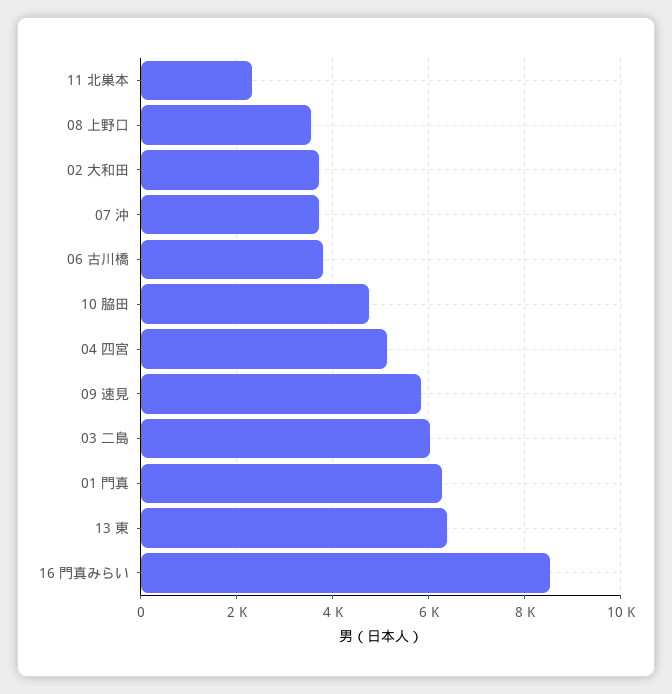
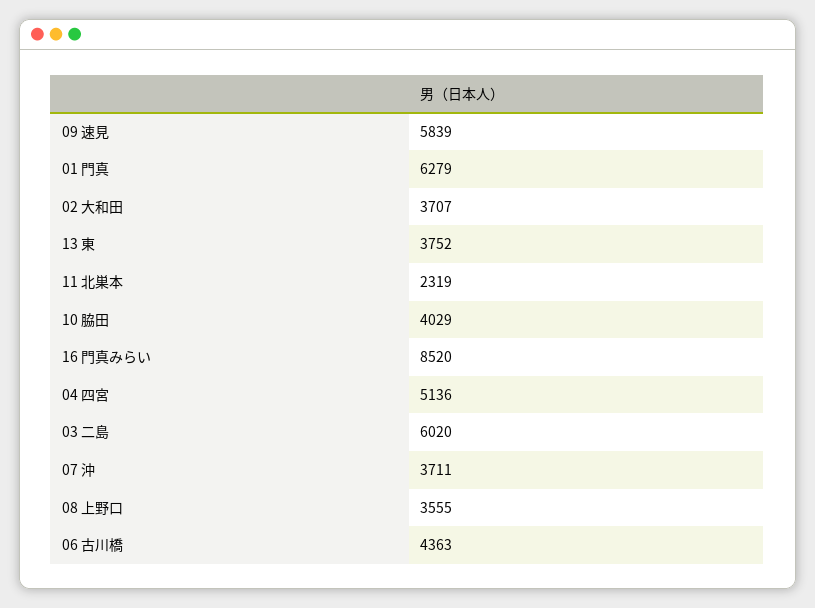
06 古川橋: 3800 -> 4363
10 脇田: 4800 -> 4029
13 東: 6400 -> 3752

